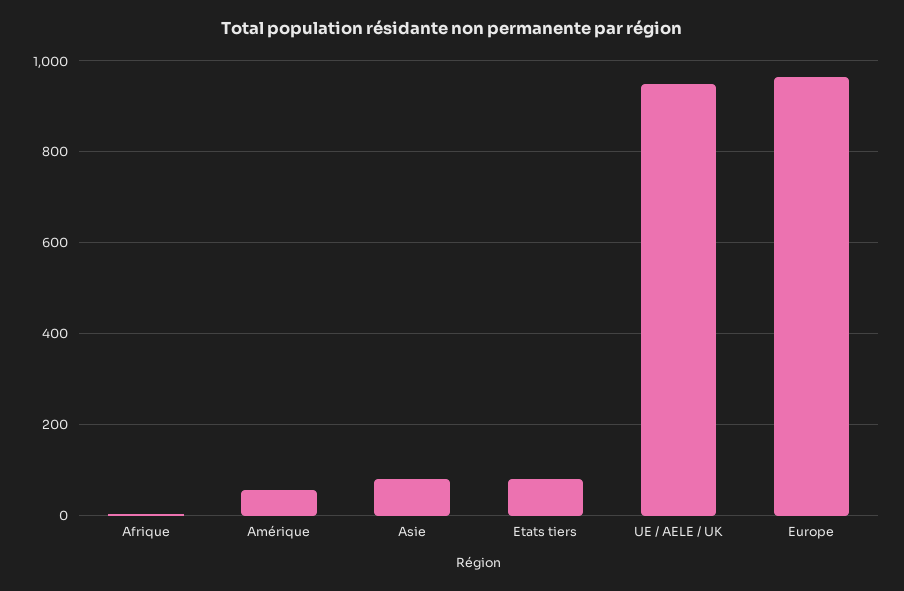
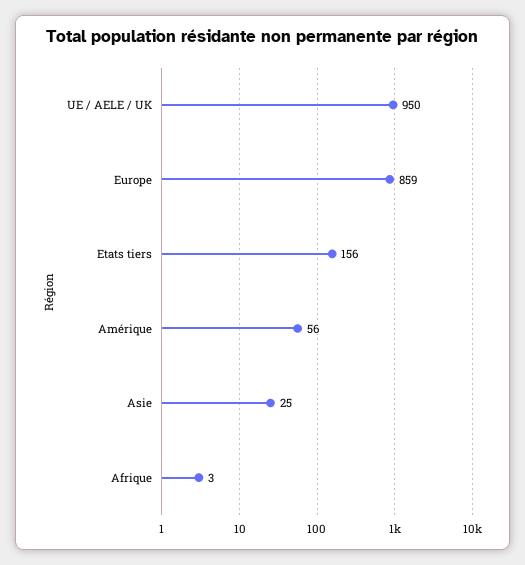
Asie: 80 -> 25
Etats tiers: 80 -> 156
Europe: 960 -> 859

